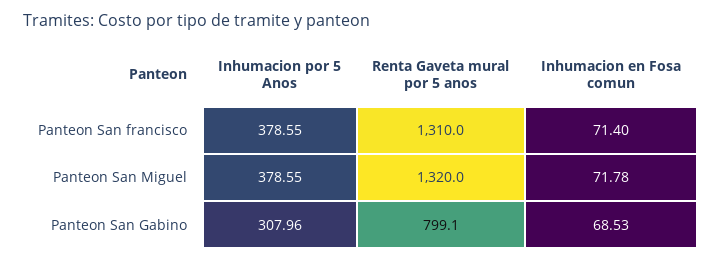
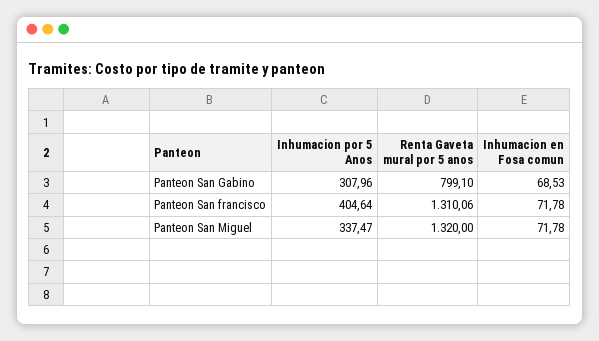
Inhumacion por 5 Anos, Panteon San francisco: 378.55 -> 404.64
Renta Gaveta mural por 5 anos, Panteon San francisco: 1310 -> 1310.06
Inhumacion en Fosa comun, Panteon San francisco: 71.4 -> 71.78
Inhumacion por 5 Anos, Panteon San Miguel: 378.55 -> 337.47

